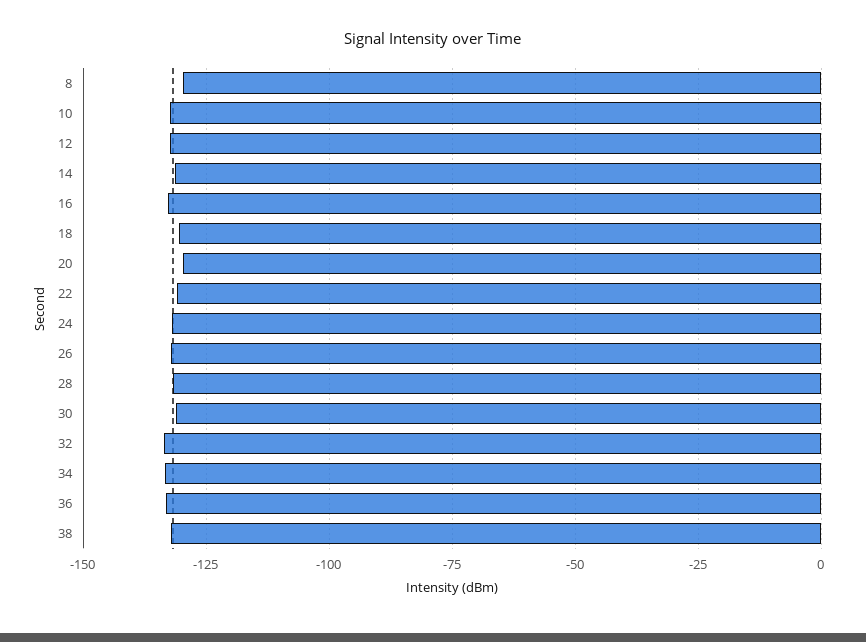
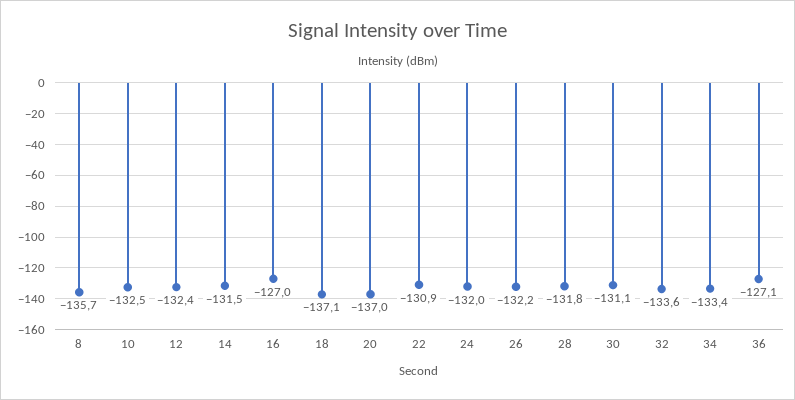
8: -130 -> -135.7
16: -132.5 -> -127
18: -130 -> -137.1
20: -130 -> -137
36: -132.5 -> -127.1
38: -132.5 -> none

